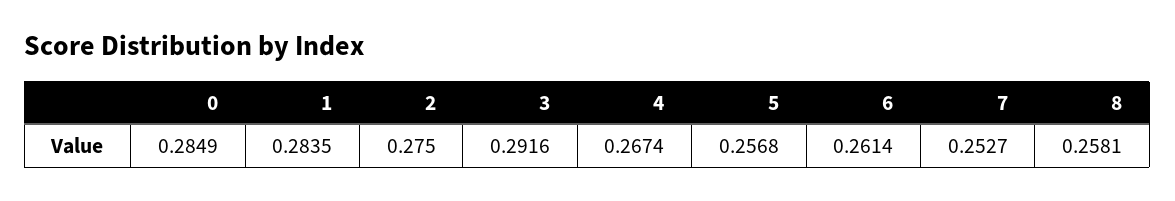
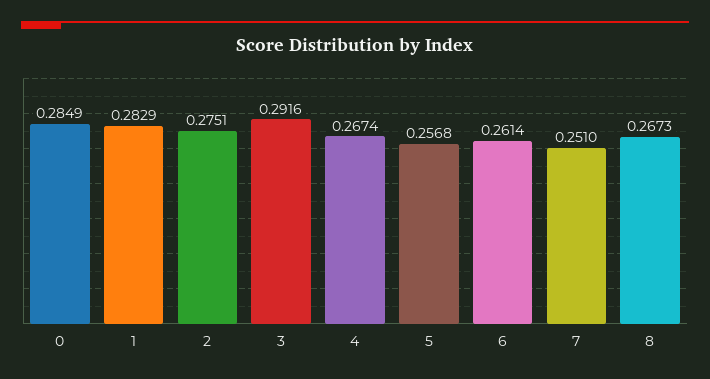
1: 0.2835 -> 0.2829
2: 0.275 -> 0.2751
7: 0.2527 -> 0.251
8: 0.2581 -> 0.2673

